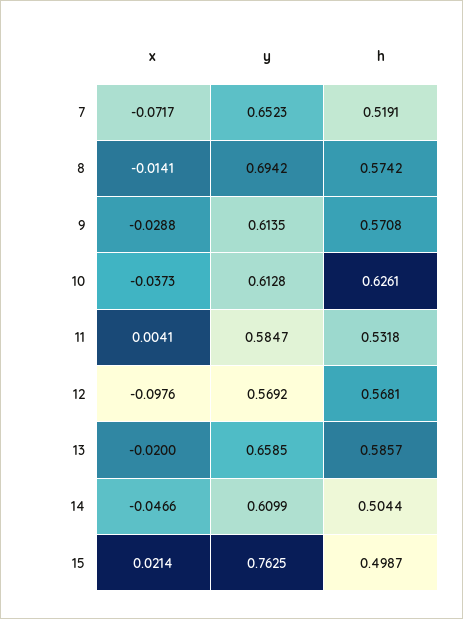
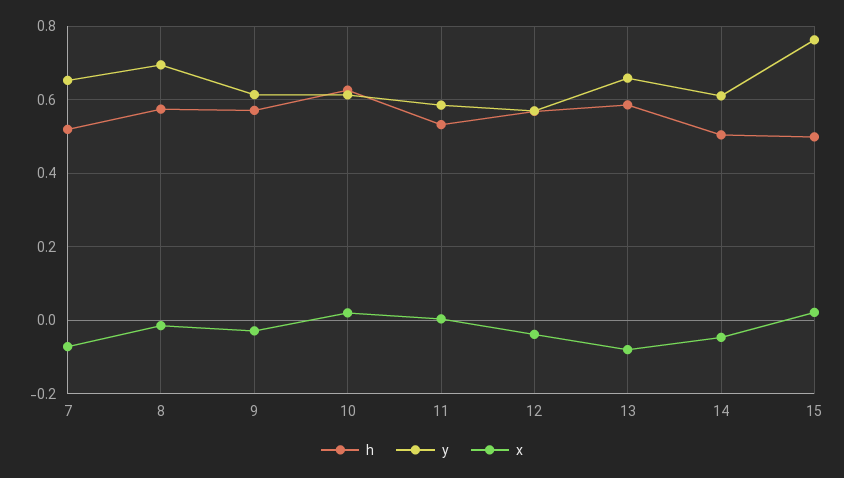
x, 10: -0.0373 -> 0.02
x, 12: -0.0976 -> -0.04
x, 13: -0.02 -> -0.08

